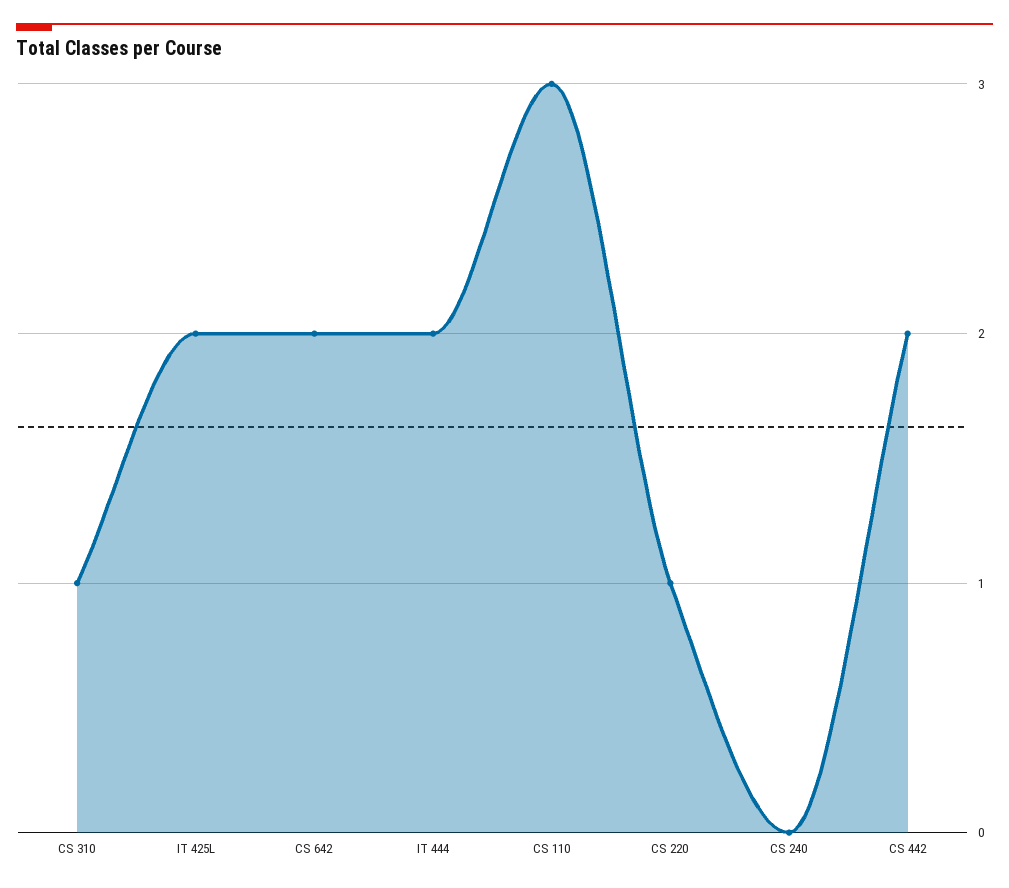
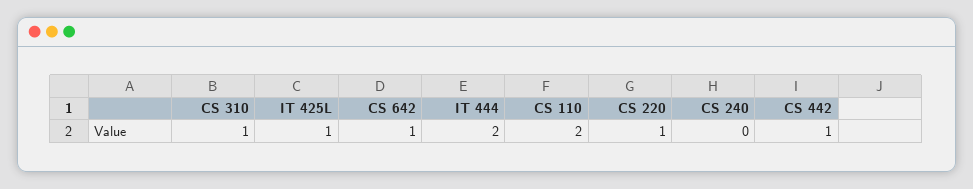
IT 425L: 2 -> 1
CS 642: 2 -> 1
CS 110: 3 -> 2
CS 442: 2 -> 1

